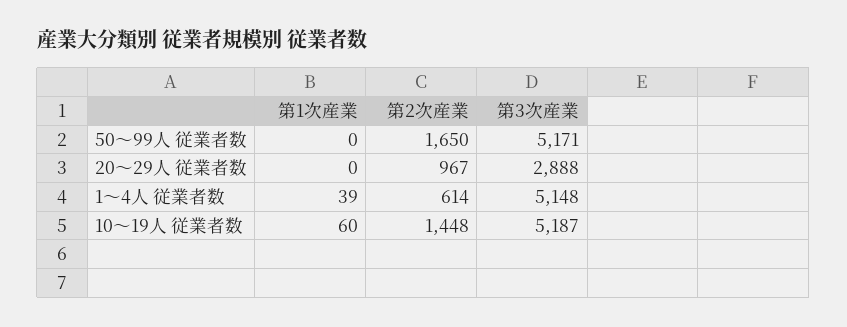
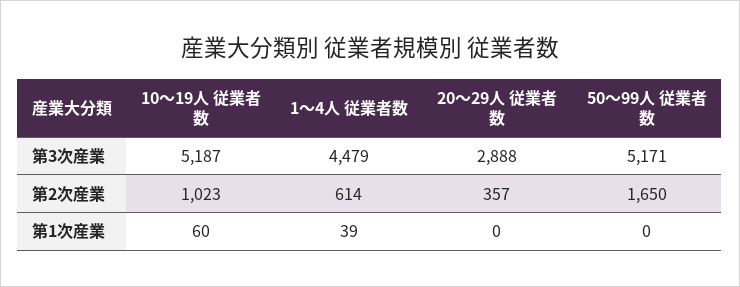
第2次産業, 20～29人 従業者数: 967 -> 357
第3次産業, 1～4人 従業者数: 5148 -> 4479
第2次産業, 10～19人 従業者数: 1448 -> 1023

